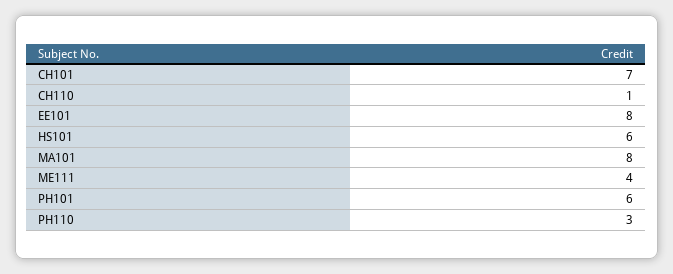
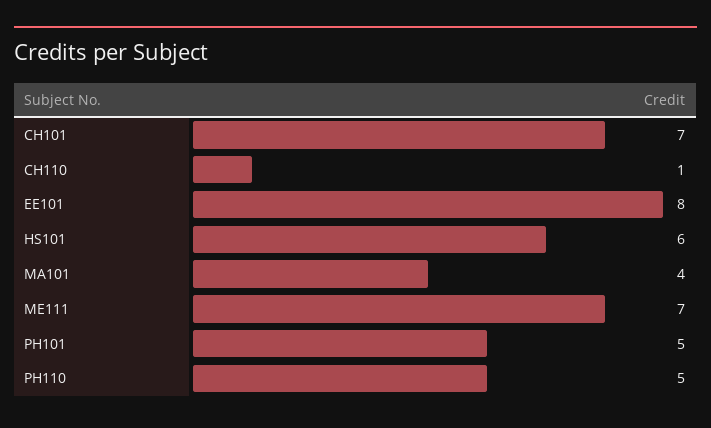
MA101: 8 -> 4
ME111: 4 -> 7
PH101: 6 -> 5
PH110: 3 -> 5

